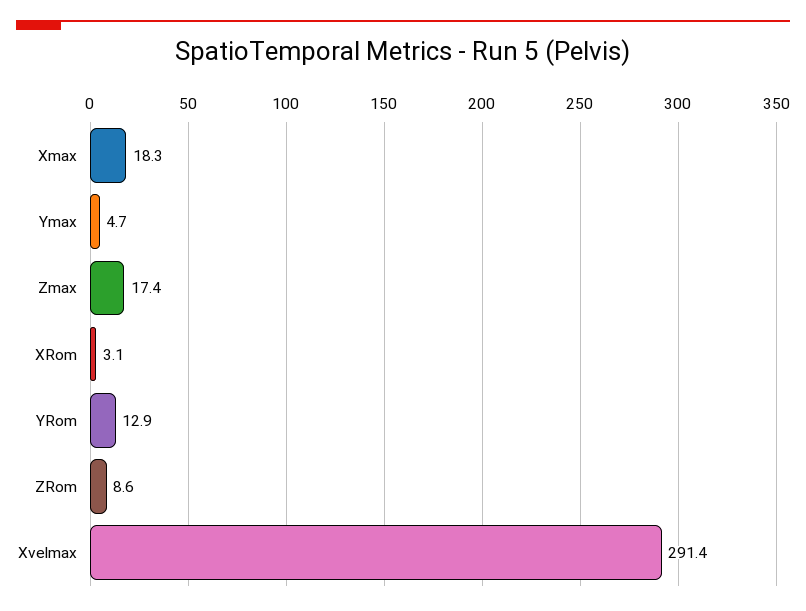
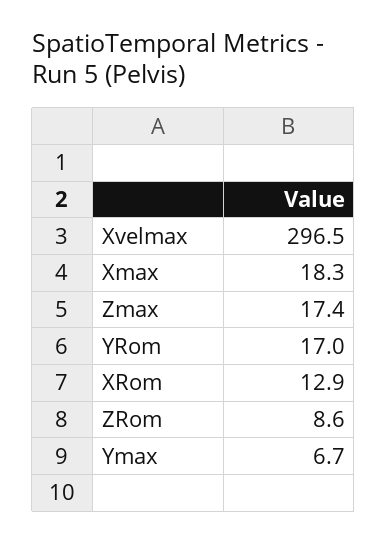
Ymax: 4.7 -> 6.7
XRom: 3.1 -> 12.9
YRom: 12.9 -> 17
Xvelmax: 291.4 -> 296.5

